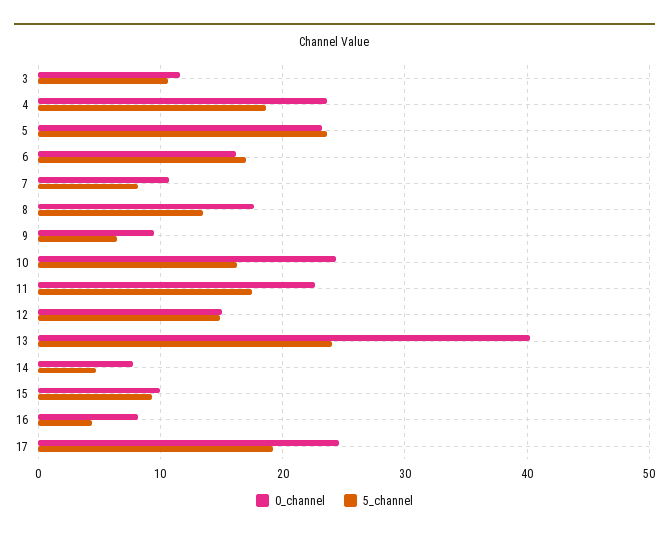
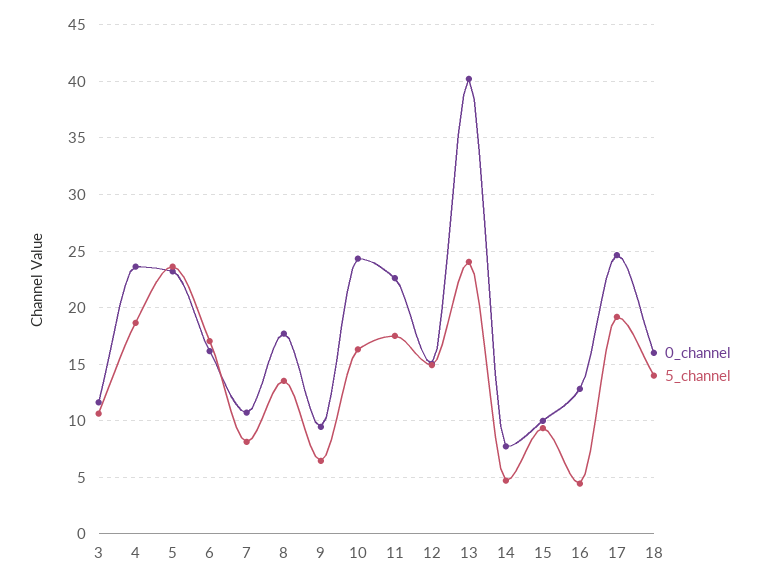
0_channel, 16: 8 -> 13
0_channel, 18: none -> 16
5_channel, 18: none -> 14

